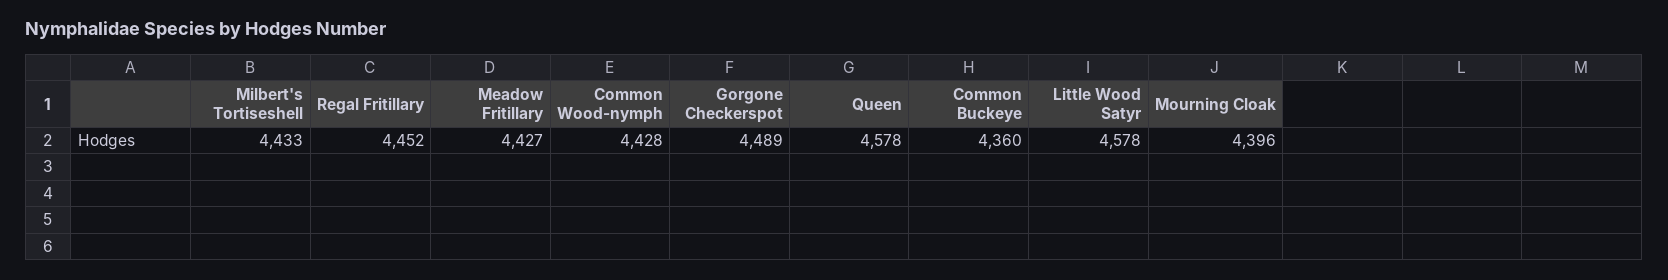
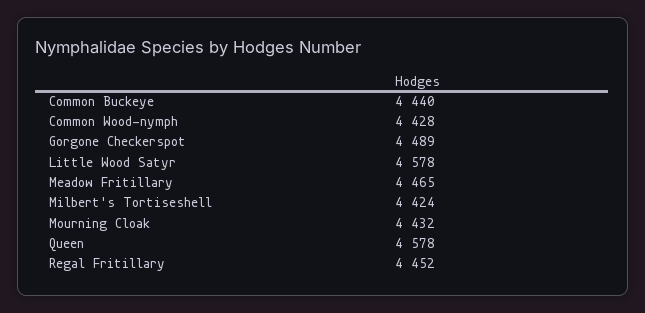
Milbert's Tortiseshell: 4433 -> 4424
Meadow Fritillary: 4427 -> 4465
Common Buckeye: 4360 -> 4440
Mourning Cloak: 4396 -> 4432

